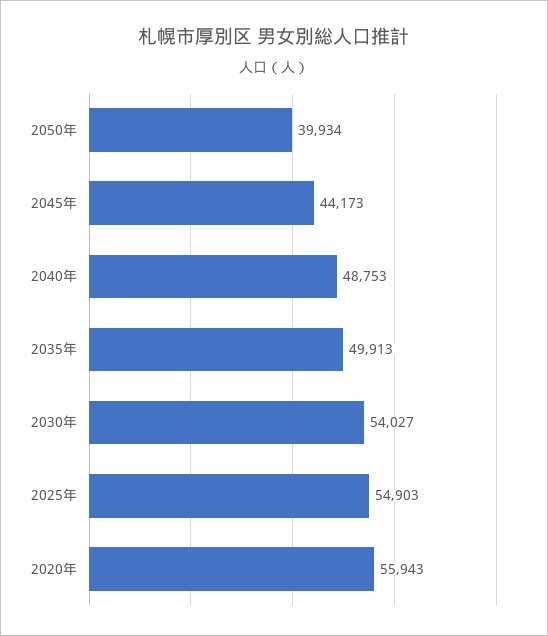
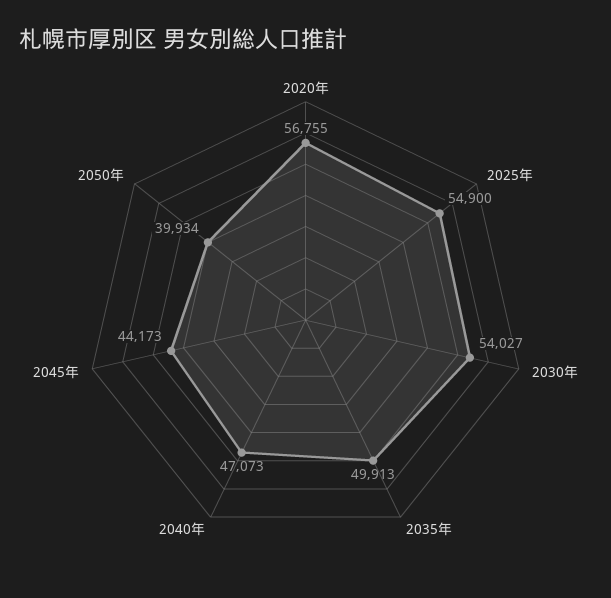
2040年: 48753 -> 47073
2025年: 54903 -> 54900
2020年: 55943 -> 56755

